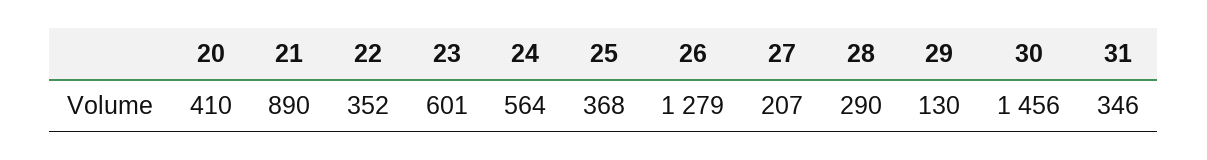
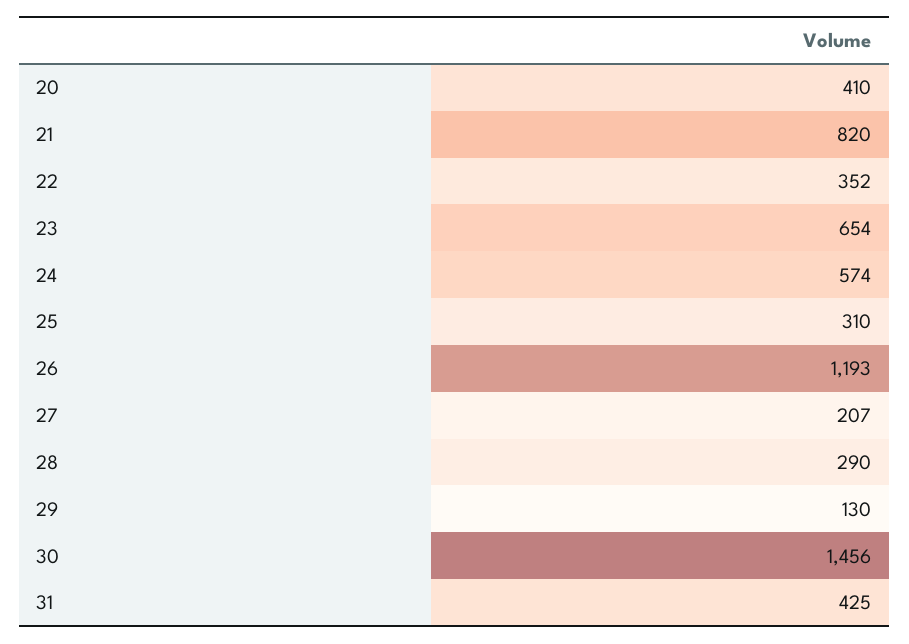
21: 890 -> 820
23: 601 -> 654
24: 564 -> 574
25: 368 -> 310
26: 1279 -> 1193
31: 346 -> 425

